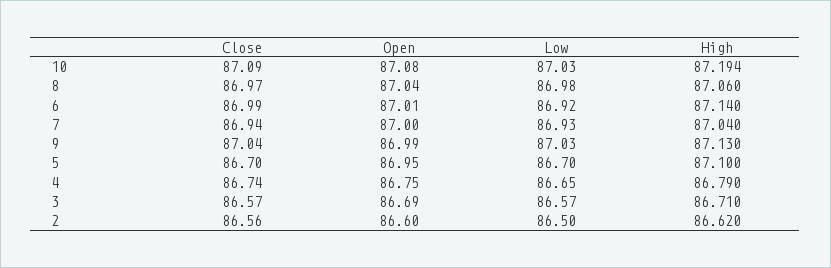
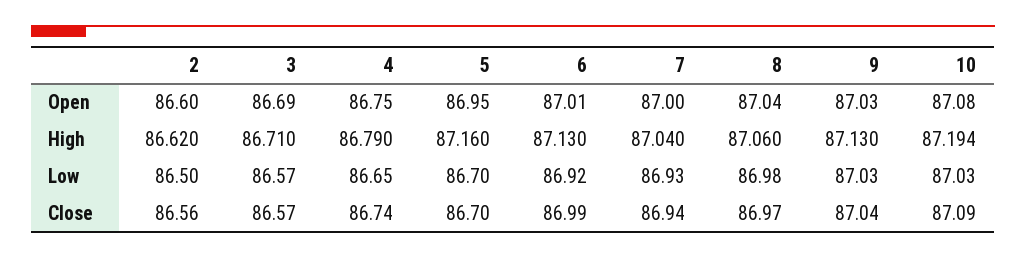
High, 6: 87.14 -> 87.13
Open, 9: 86.99 -> 87.03
High, 5: 87.1 -> 87.16

